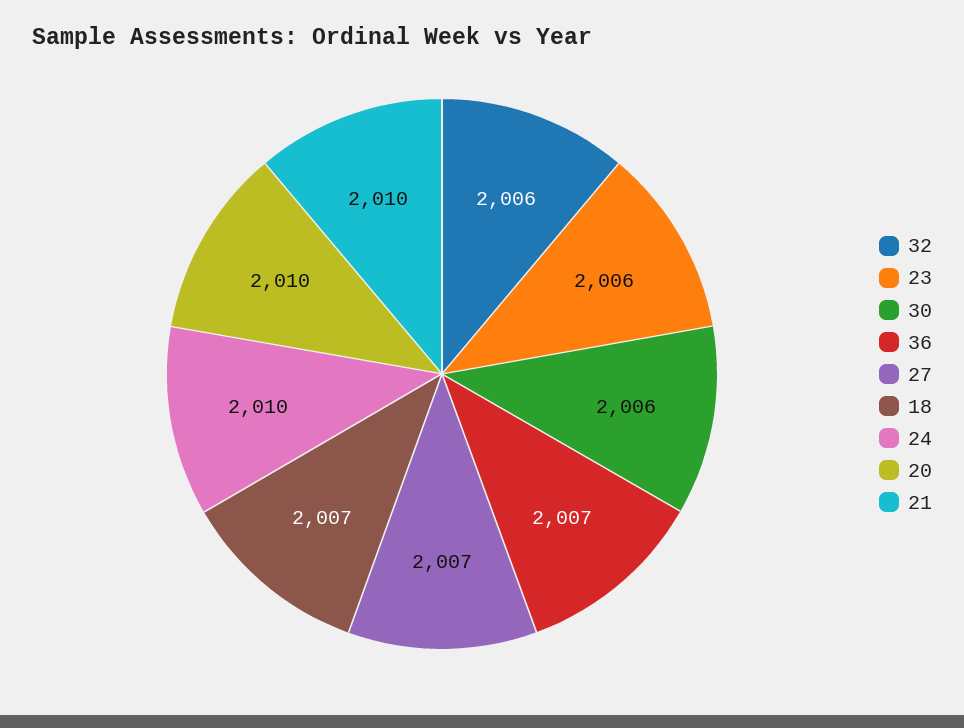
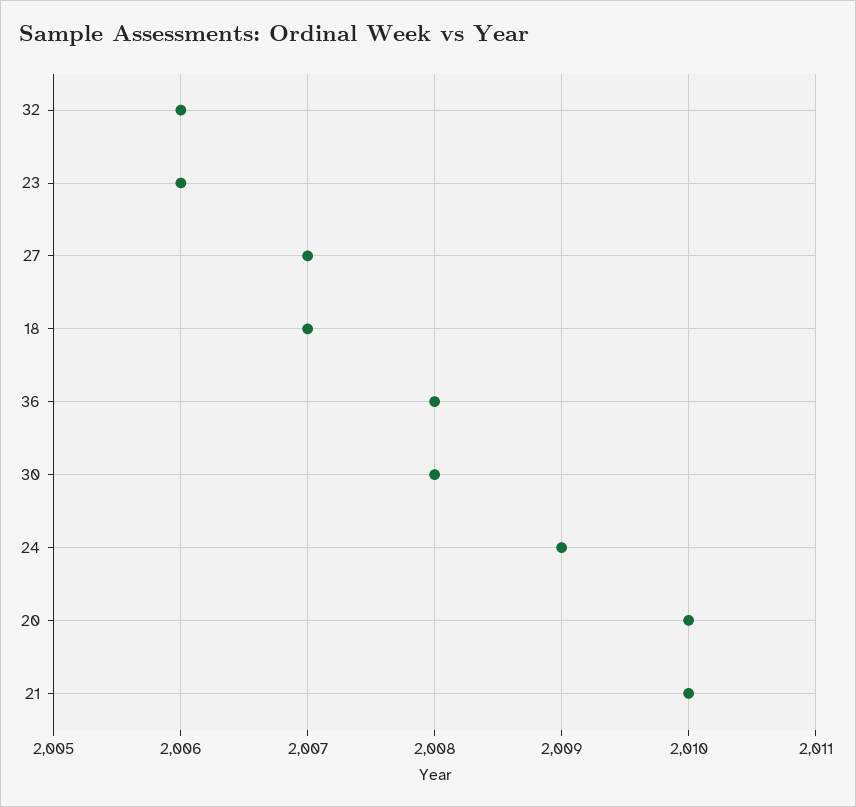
30: 2006 -> 2008
36: 2007 -> 2008
24: 2010 -> 2009

